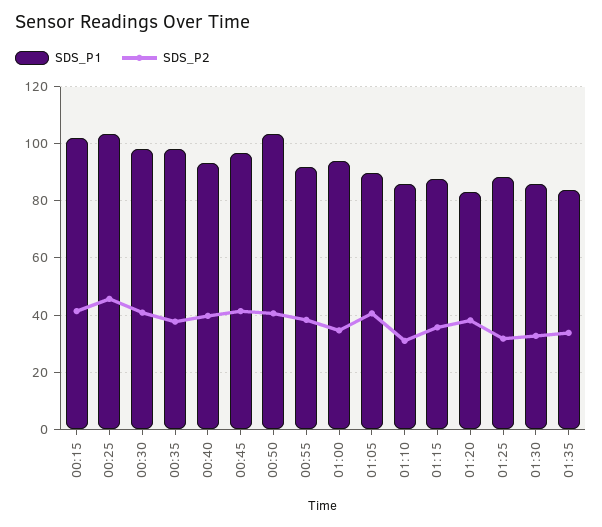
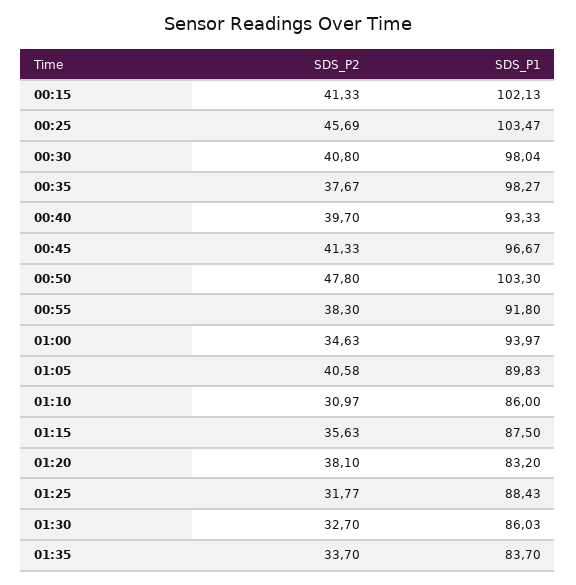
SDS_P2, 00:50: 40 -> 47.8

